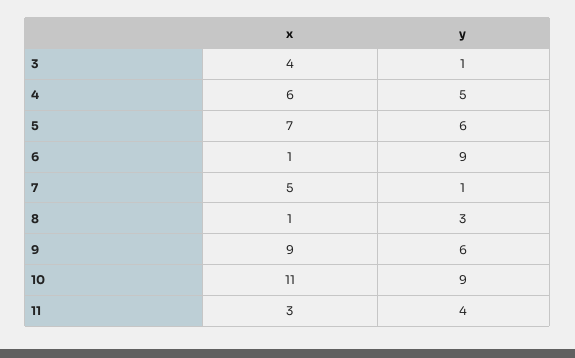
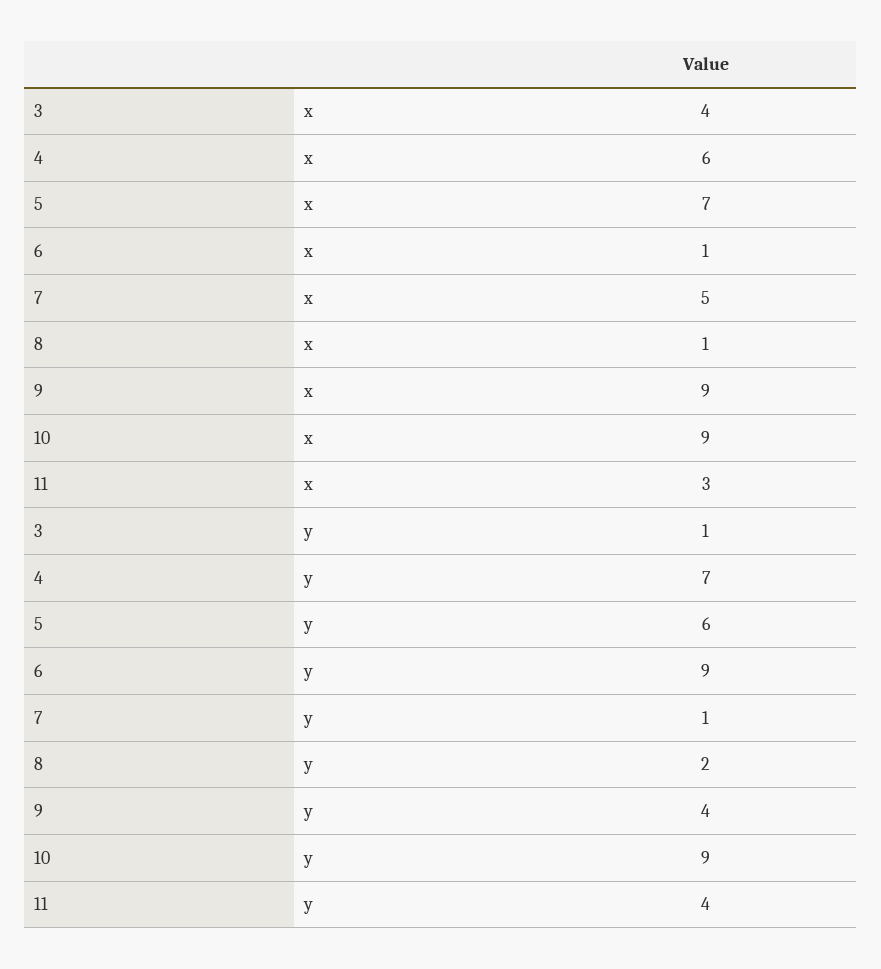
y, 4: 5 -> 7
y, 8: 3 -> 2
y, 9: 6 -> 4
x, 10: 11 -> 9

